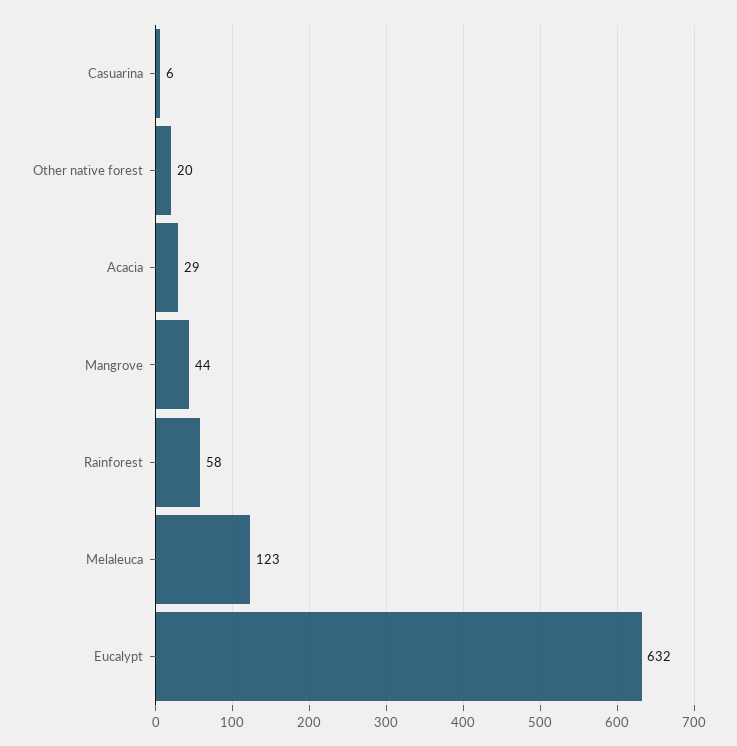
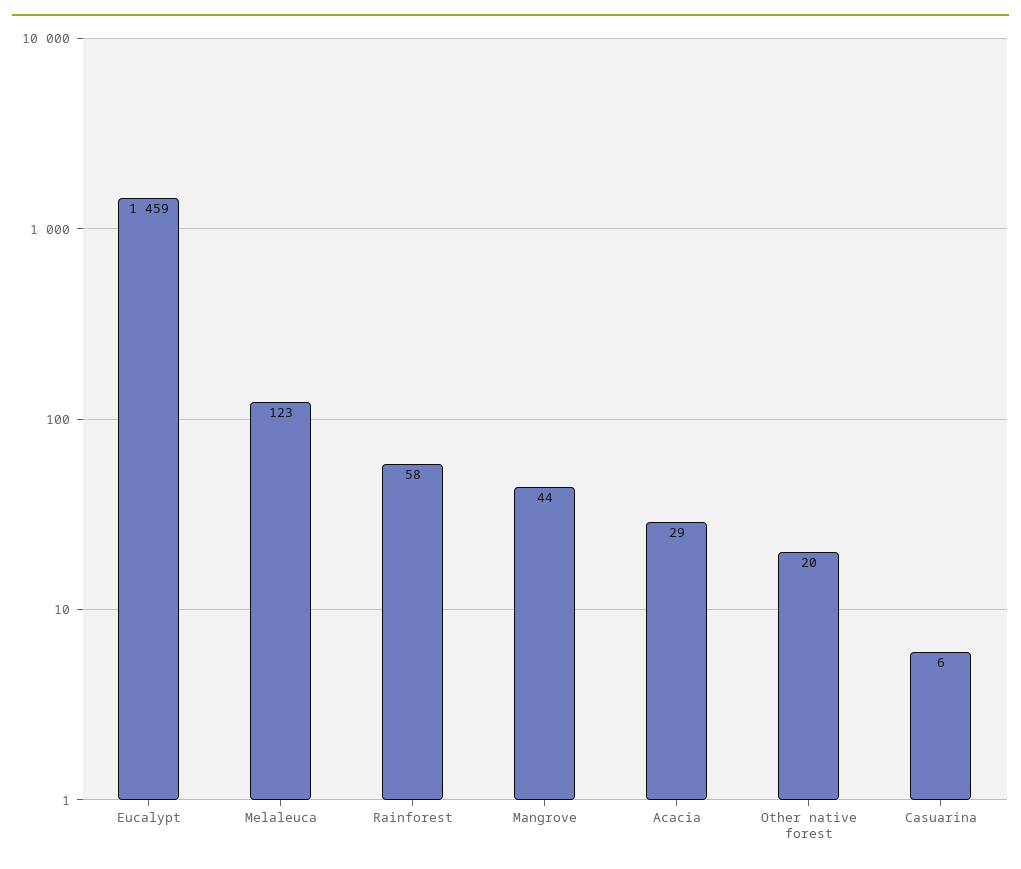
Eucalypt: 632 -> 1459

